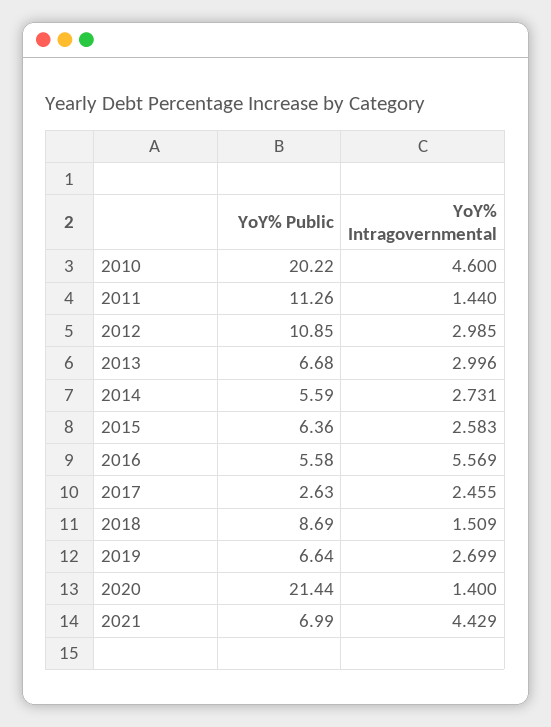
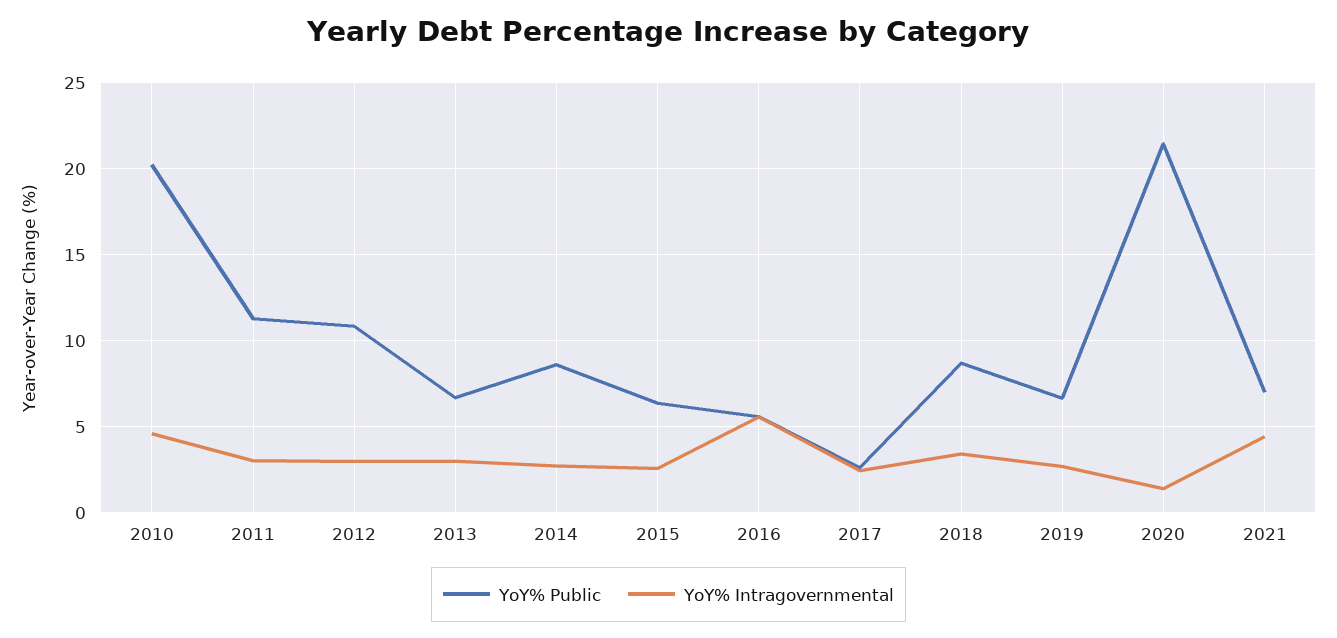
YoY% Intragovernmental, 2011: 1.44 -> 3
YoY% Public, 2014: 5.59 -> 8.5
YoY% Intragovernmental, 2018: 1.509 -> 3.5

